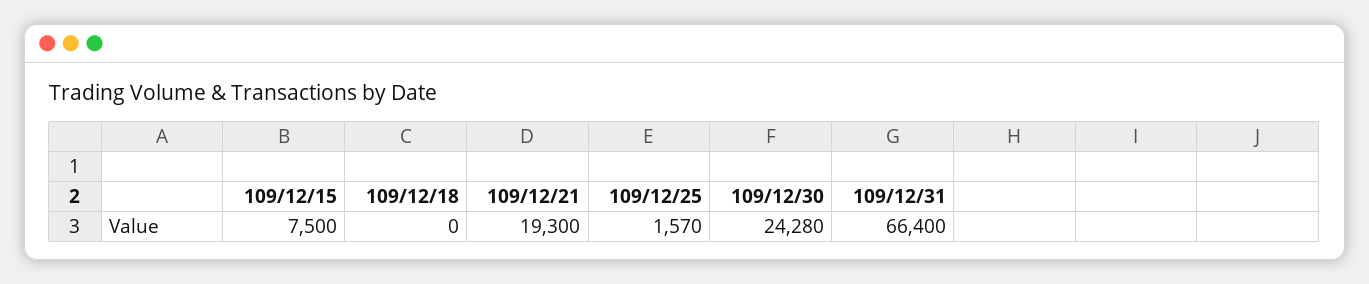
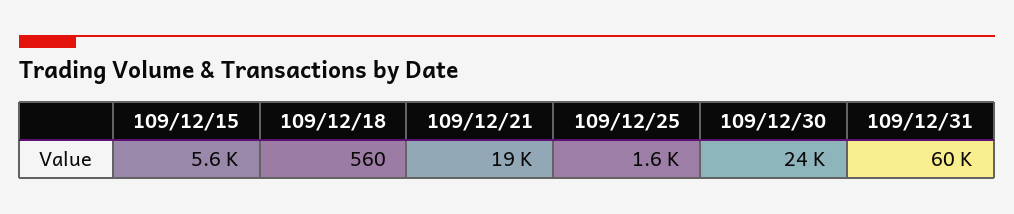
109/12/15: 7500 -> 5600
109/12/18: 0 -> 560
109/12/31: 66400 -> 60000

